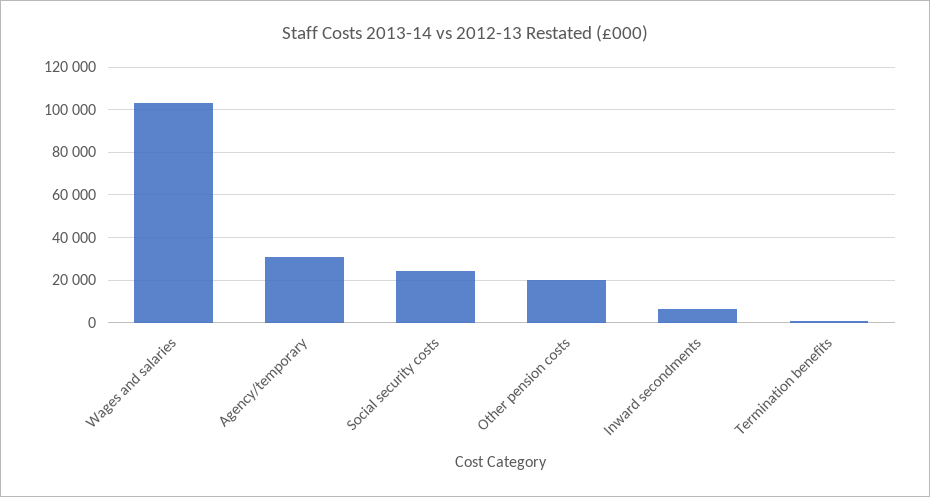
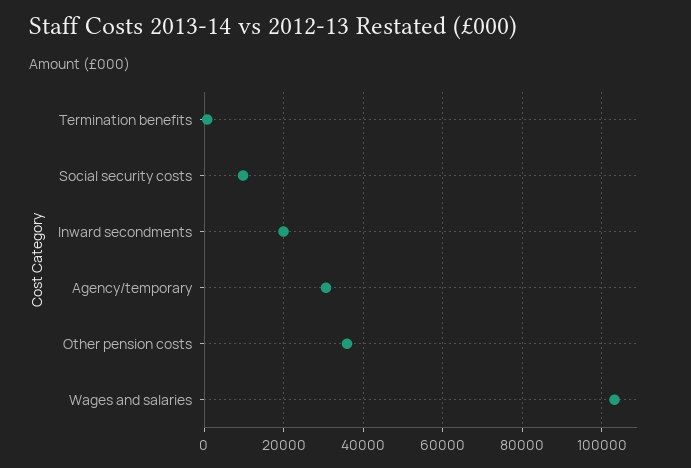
Social security costs: 25000 -> 10000
Other pension costs: 20000 -> 36000
Inward secondments: 5000 -> 20000

